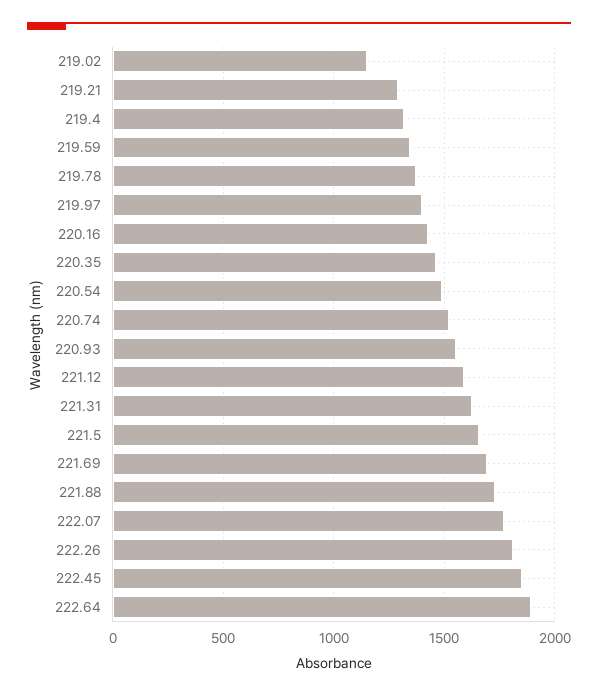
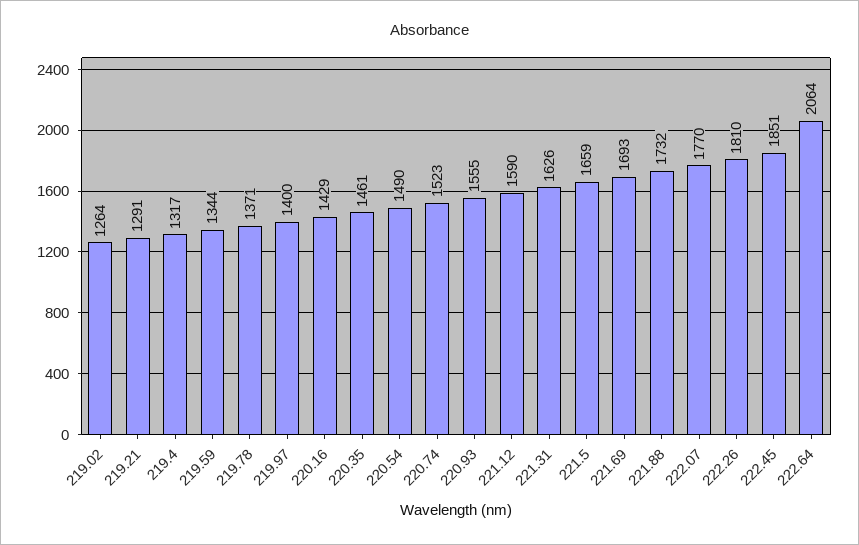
219.02: 1150 -> 1264
222.64: 1900 -> 2064

